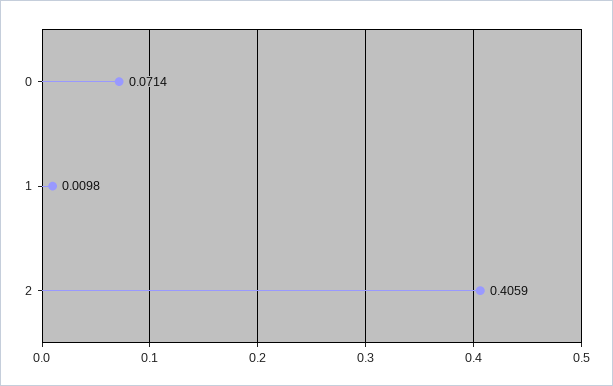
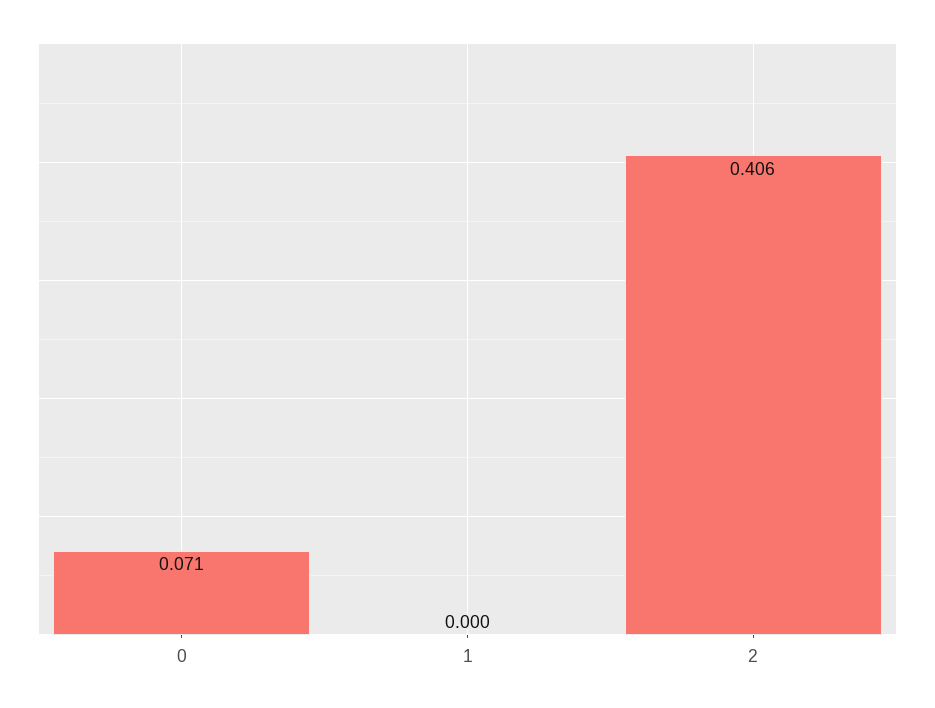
1: 0.0098 -> 0

